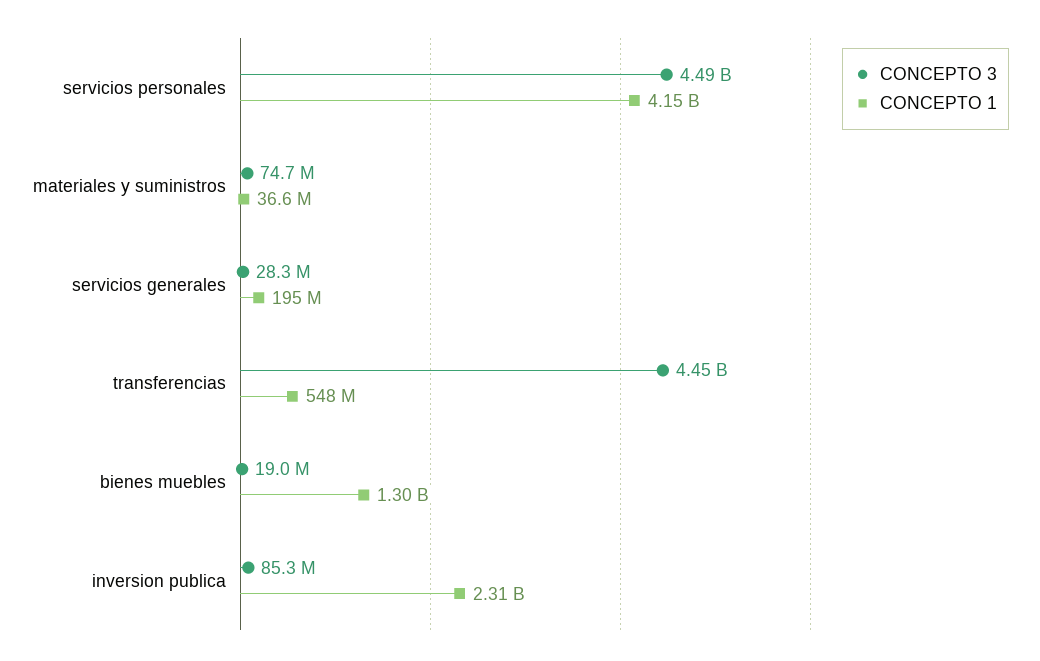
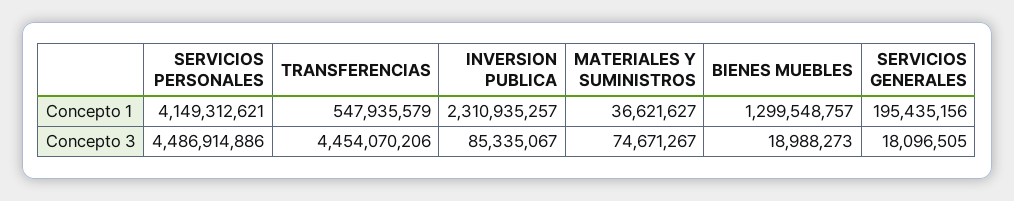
CONCEPTO 3, servicios generales: 28300000 -> 18096505

